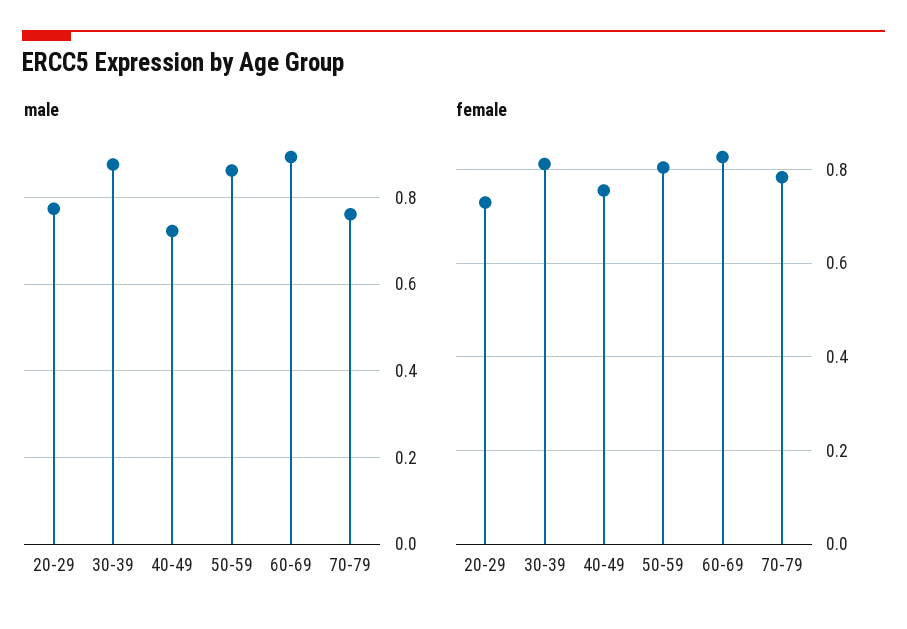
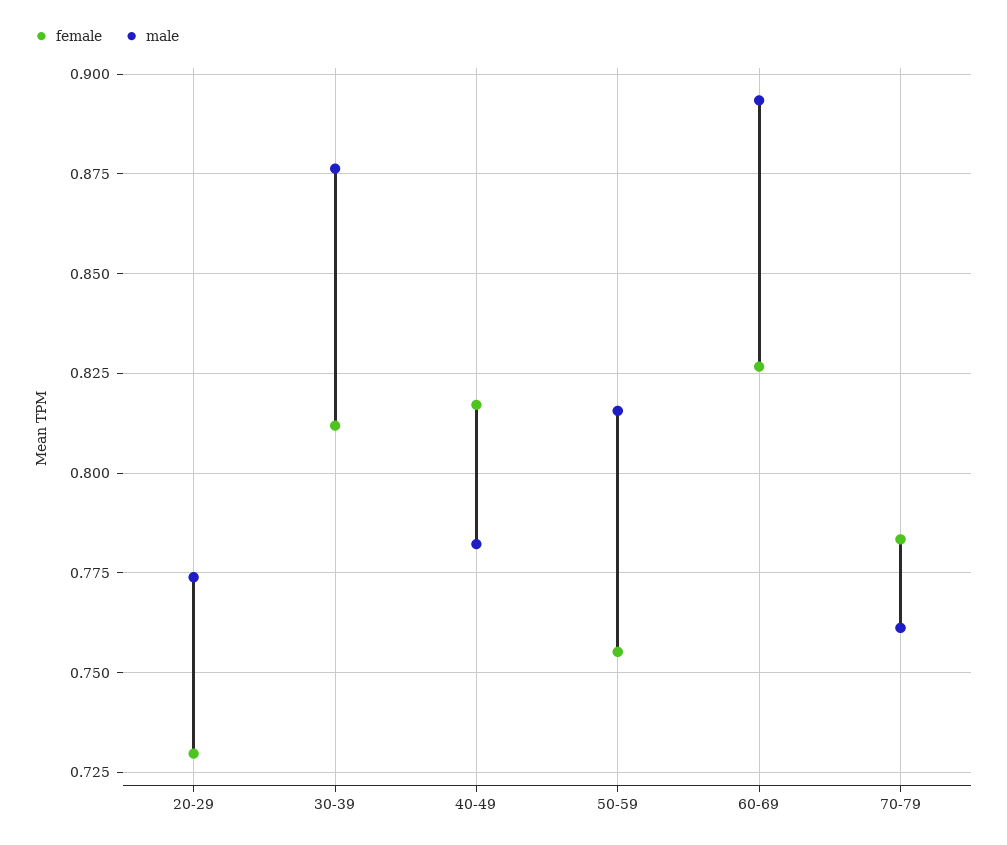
male, 40-49: 0.72 -> 0.7825
male, 50-59: 0.86 -> 0.815
female, 40-49: 0.76 -> 0.8175
female, 50-59: 0.8 -> 0.755

